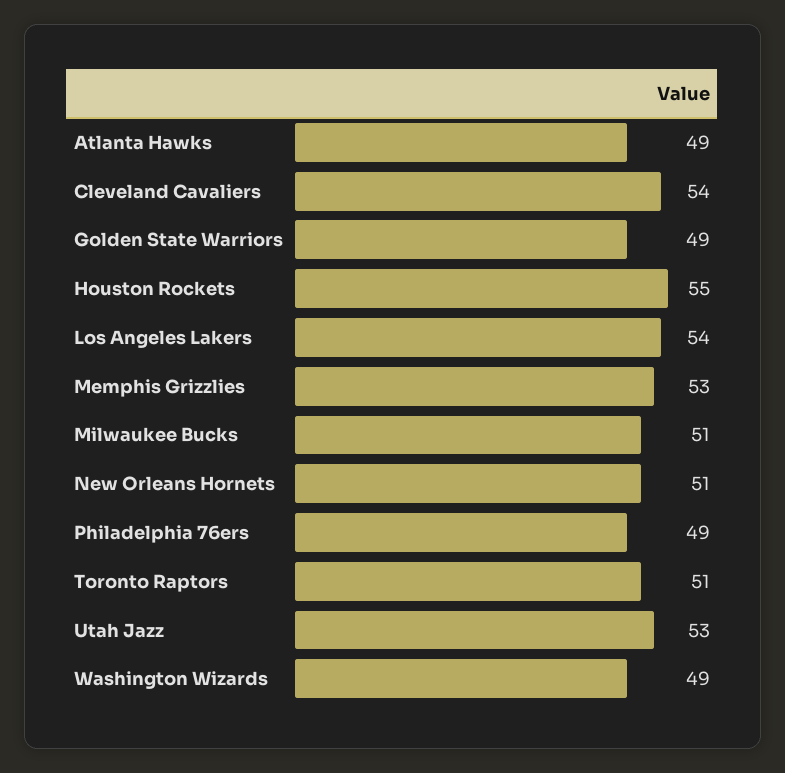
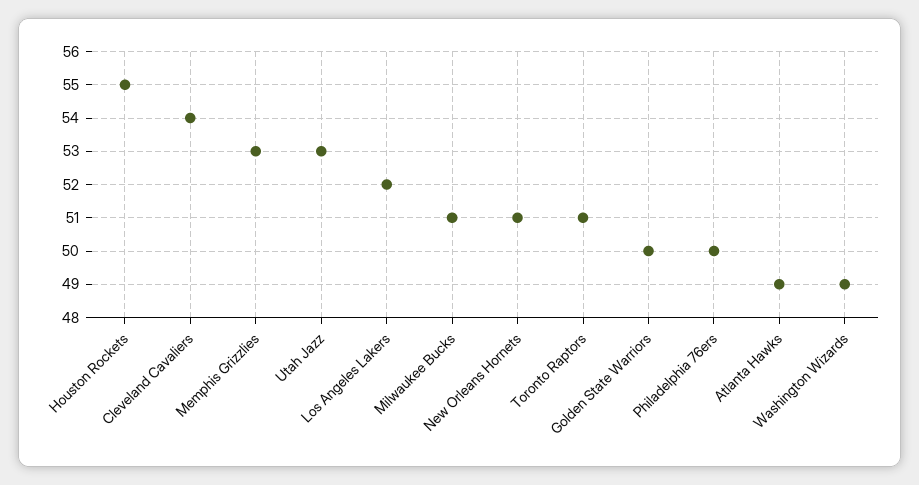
Golden State Warriors: 49 -> 50
Los Angeles Lakers: 54 -> 52
Philadelphia 76ers: 49 -> 50

